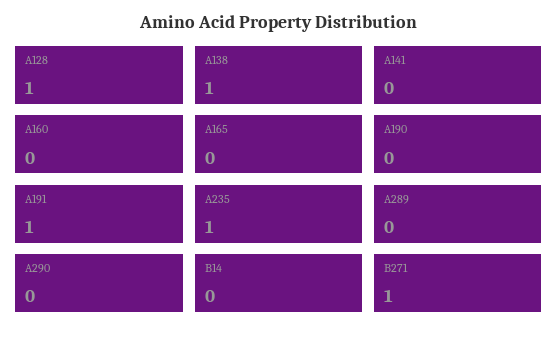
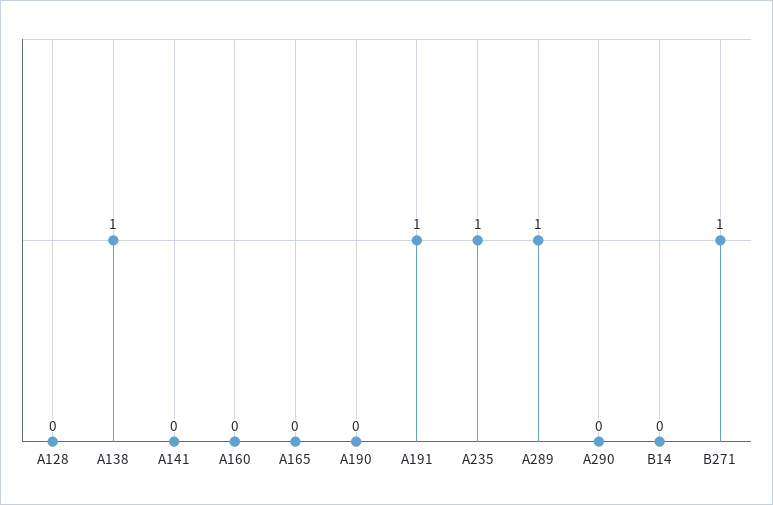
A128: 1 -> 0
A289: 0 -> 1

